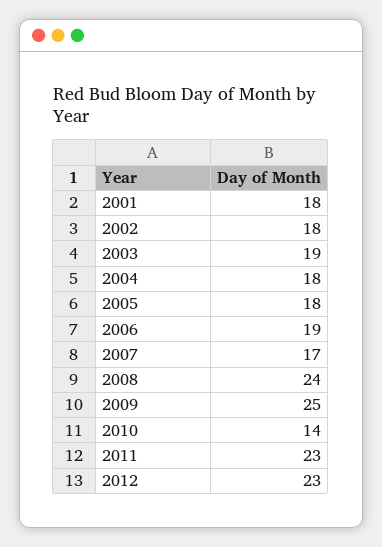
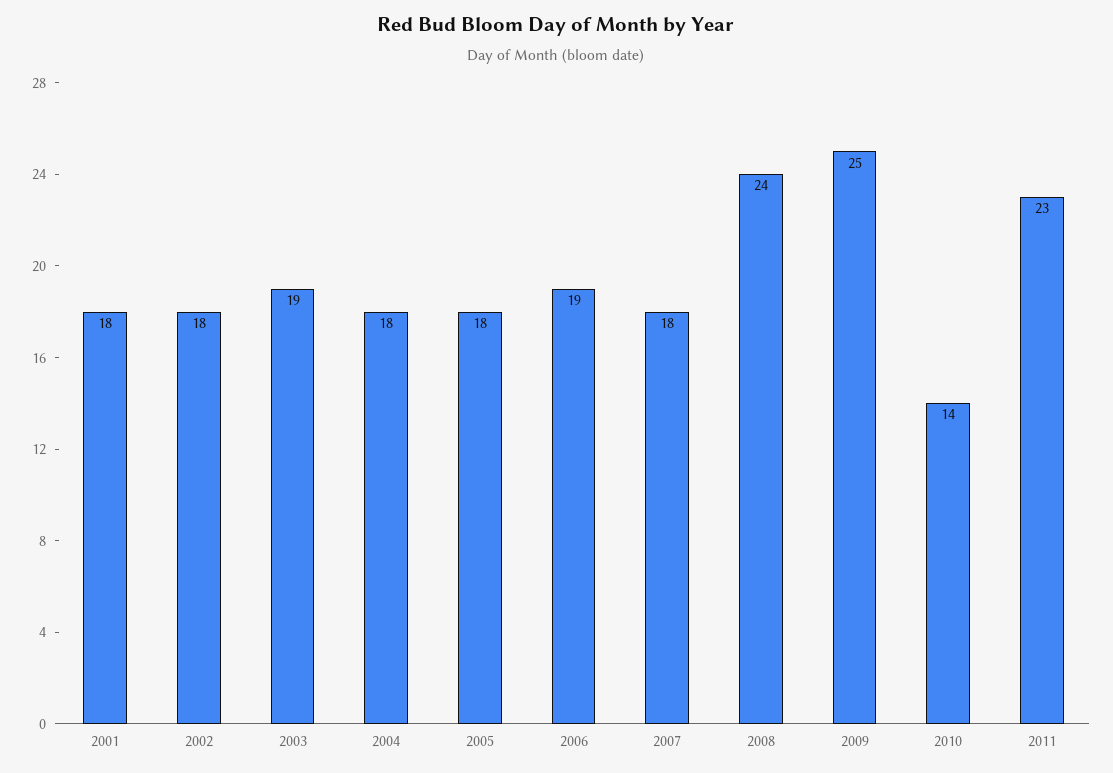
2007: 17 -> 18
2012: 23 -> none

